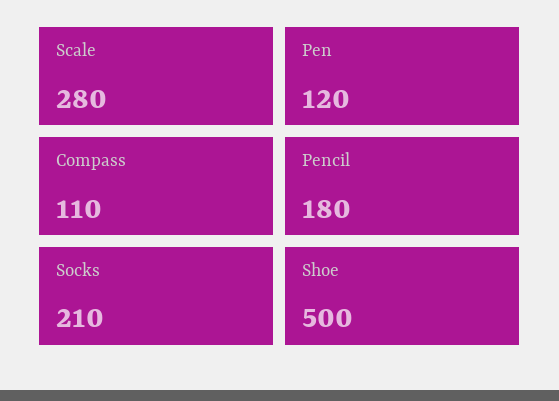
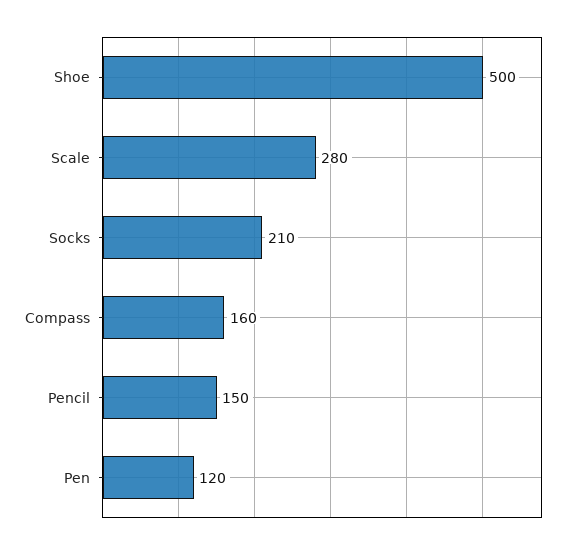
Compass: 110 -> 160
Pencil: 180 -> 150

